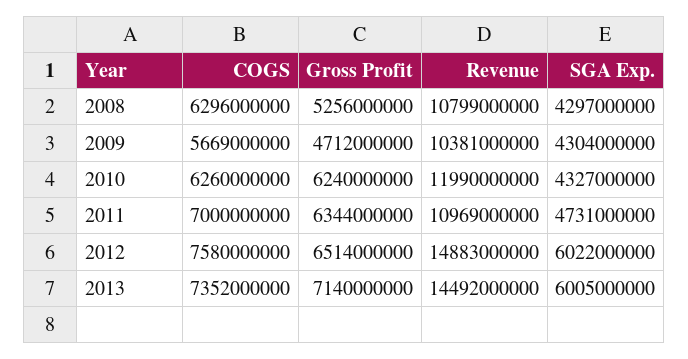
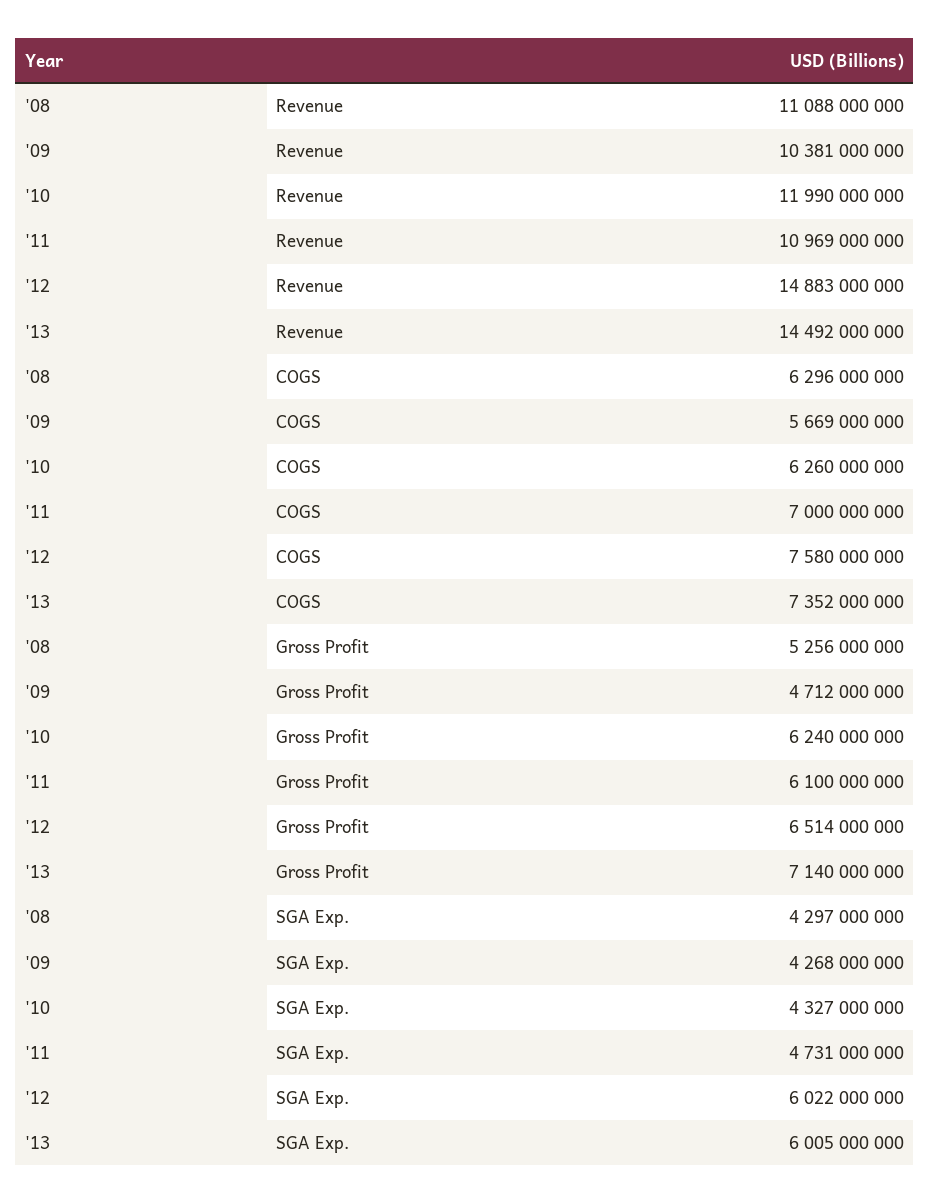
Revenue, 2008: 10799000000 -> 11088000000
SGA Exp., 2009: 4304000000 -> 4268000000
Gross Profit, 2011: 6344000000 -> 6100000000

